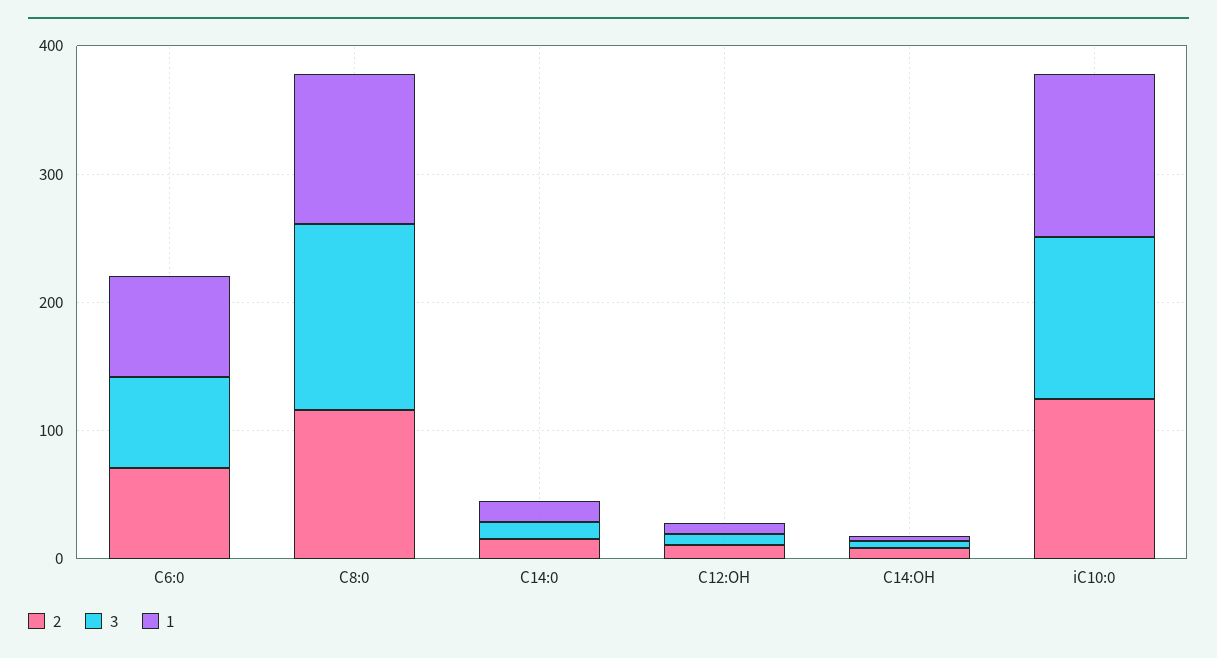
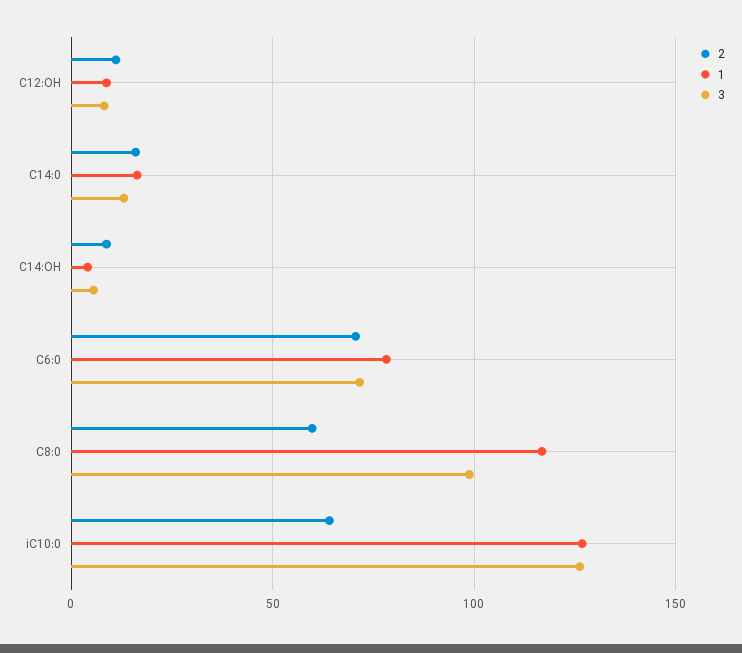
2, C8:0: 120 -> 60
3, C8:0: 140 -> 100
2, iC10:0: 120 -> 65

